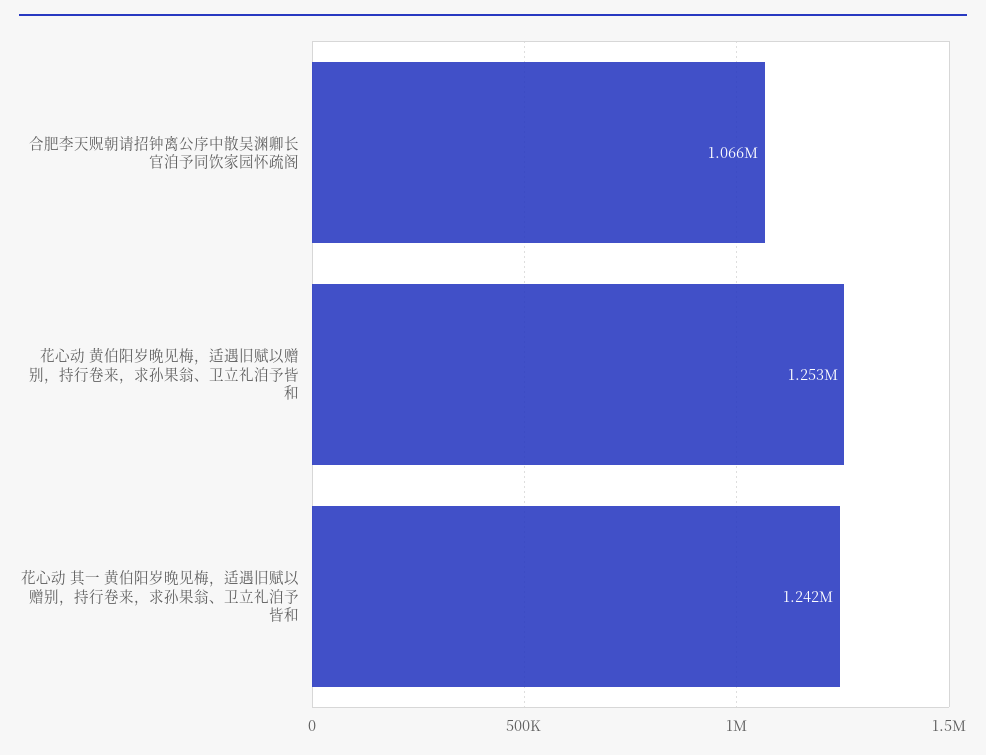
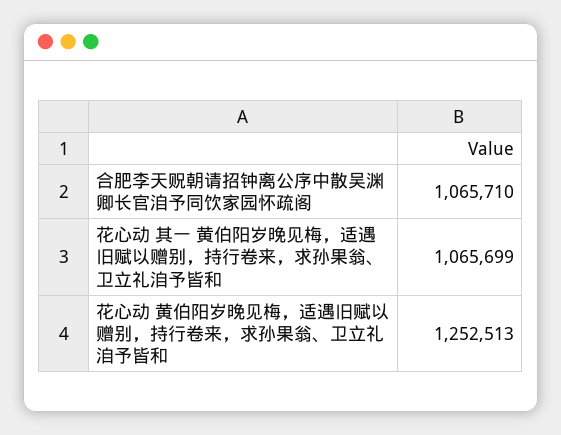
花心动 其一 黄伯阳岁晚见梅，适遇旧赋以赠别，持行卷来，求孙果翁、卫立礼洎予皆和: 1242000 -> 1065699

